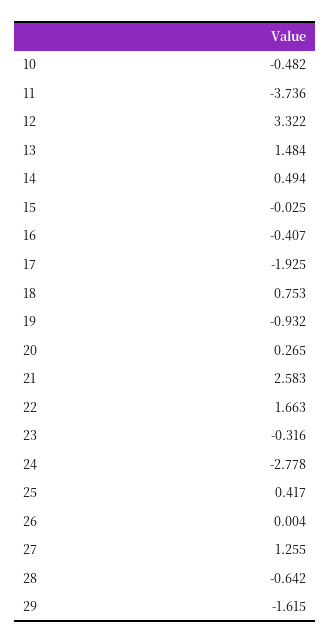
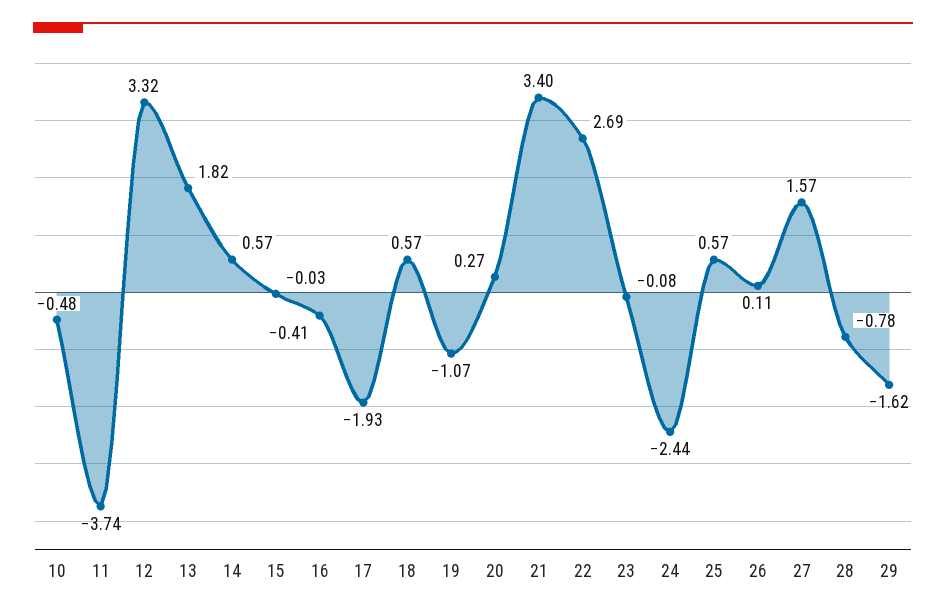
13: 1.484 -> 1.82
14: 0.494 -> 0.57
18: 0.753 -> 0.57
19: -0.932 -> -1.07
21: 2.583 -> 3.4
22: 1.663 -> 2.69
23: -0.316 -> -0.08
24: -2.778 -> -2.44
25: 0.417 -> 0.57
26: 0.004 -> 0.11
27: 1.255 -> 1.57
28: -0.642 -> -0.78

